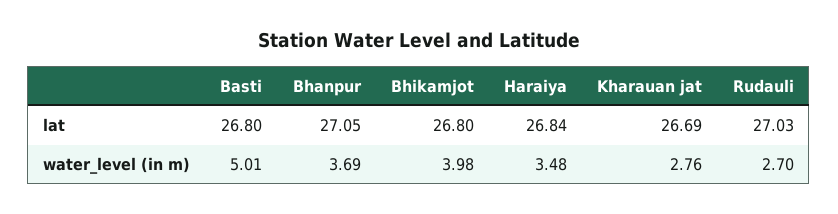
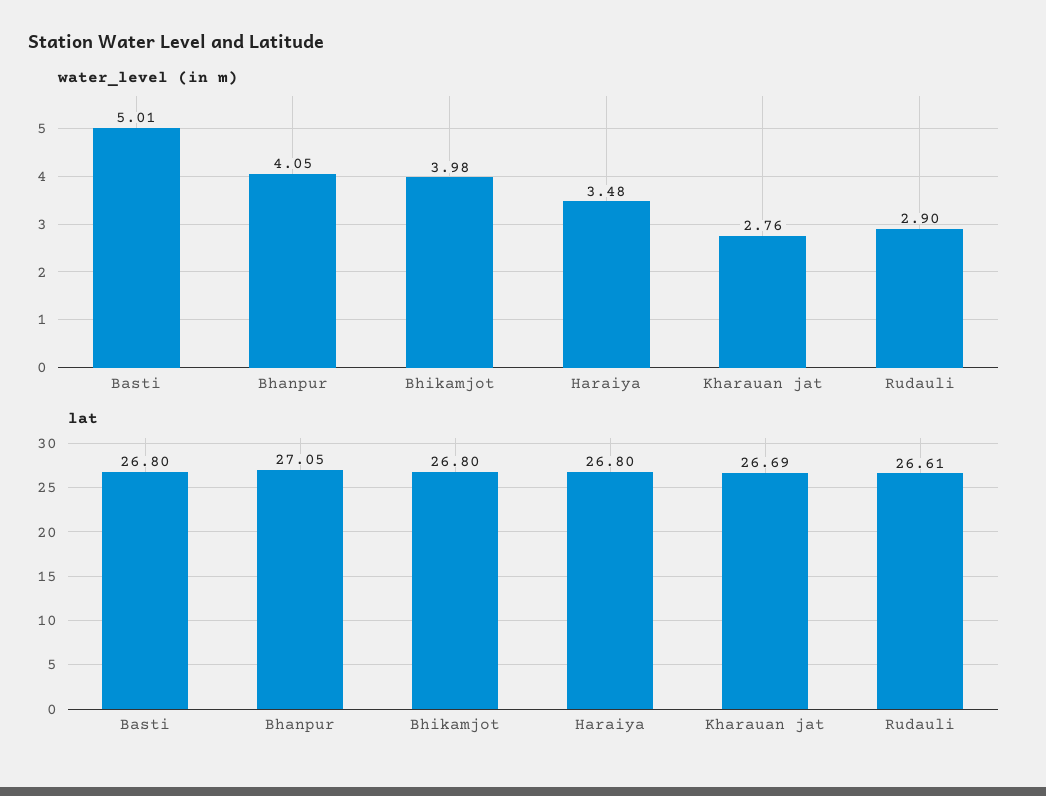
lat, Haraiya: 26.84 -> 26.8
lat, Rudauli: 27.03 -> 26.61
water_level (in m), Bhanpur: 3.69 -> 4.05
water_level (in m), Rudauli: 2.7 -> 2.9

